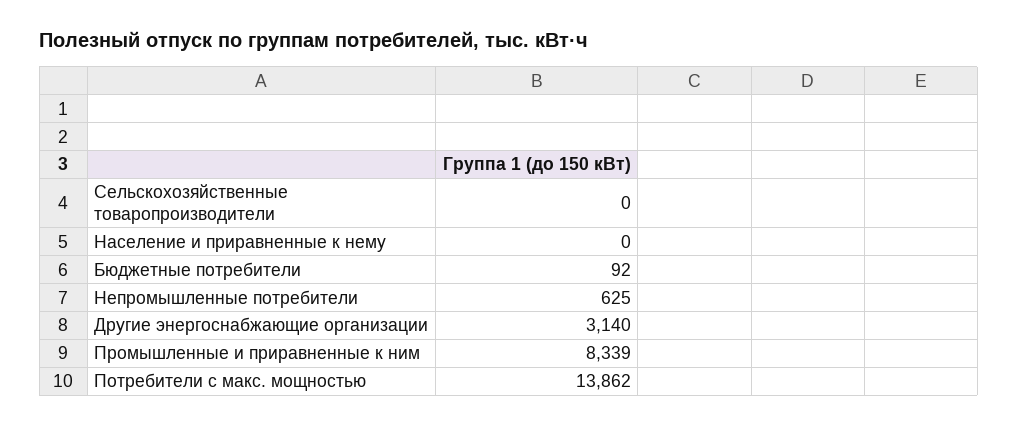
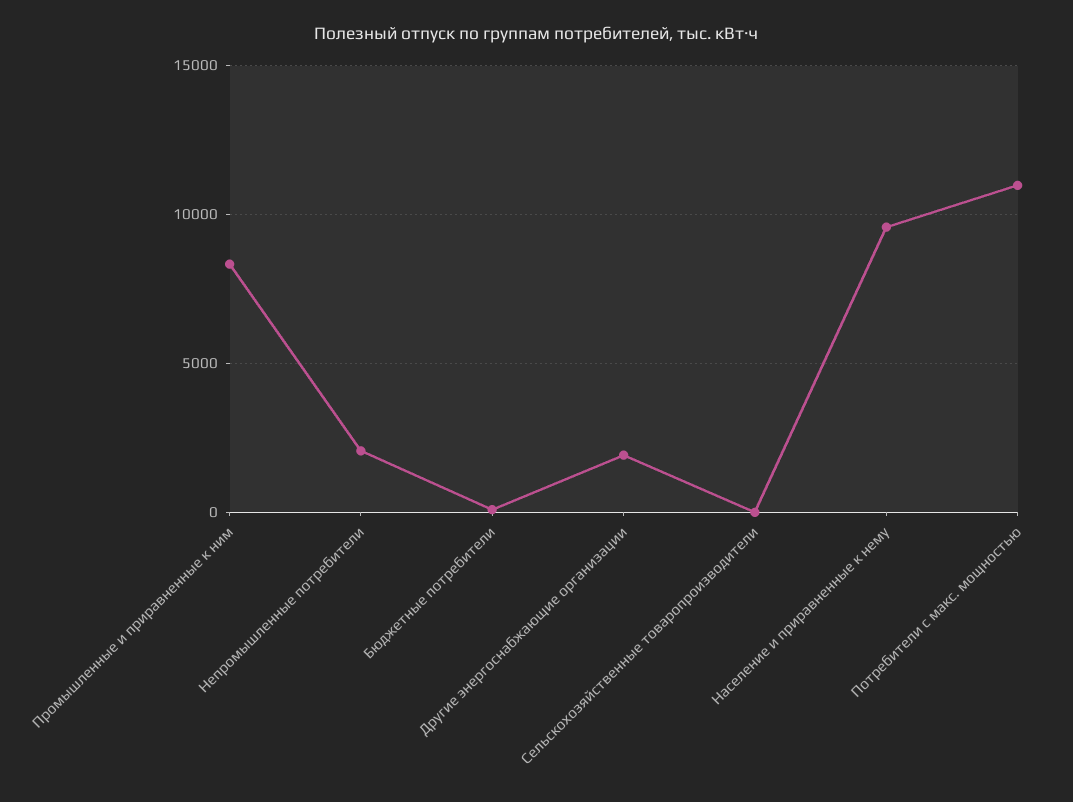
Население и приравненные к нему: 0 -> 9500
Непромышленные потребители: 625 -> 2000
Другие энергоснабжающие организации: 3140 -> 2000
Потребители с макс. мощностью: 13862 -> 11000

